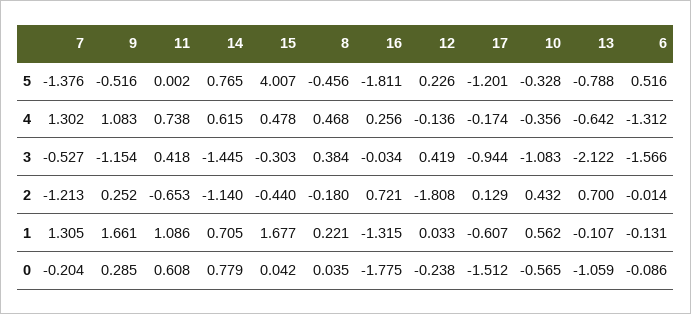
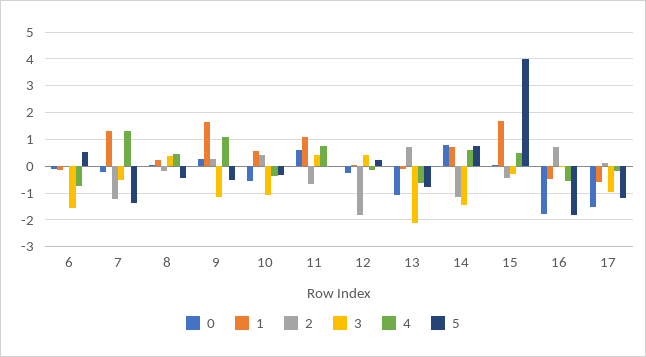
4, 16: 0.256 -> -0.5
4, 6: -1.312 -> -0.75
1, 16: -1.315 -> -0.5

